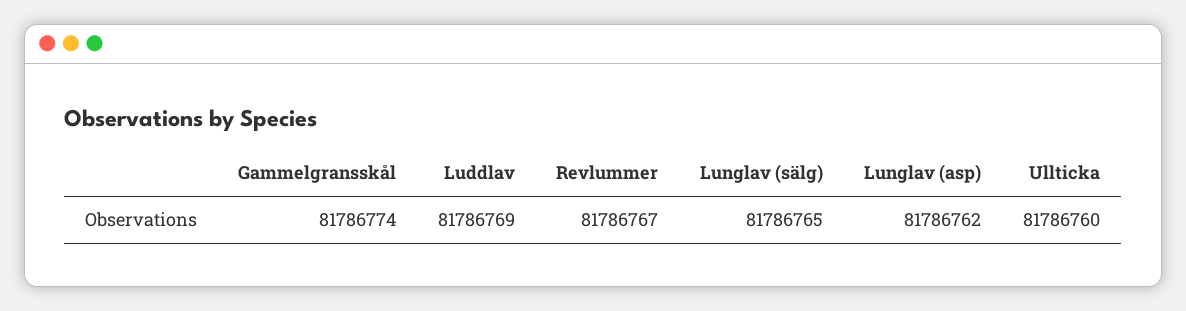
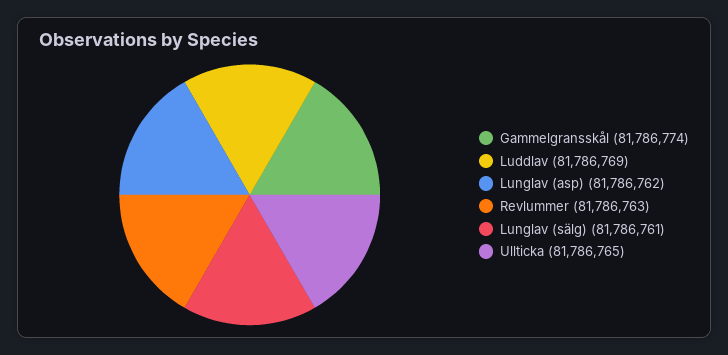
Revlummer: 81786767 -> 81786763
Lunglav (sälg): 81786765 -> 81786761
Ullticka: 81786760 -> 81786765

